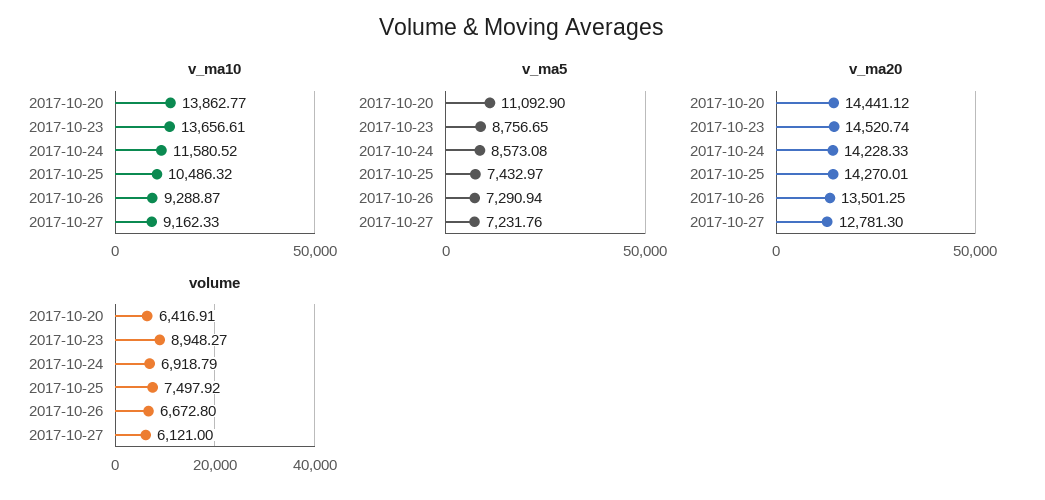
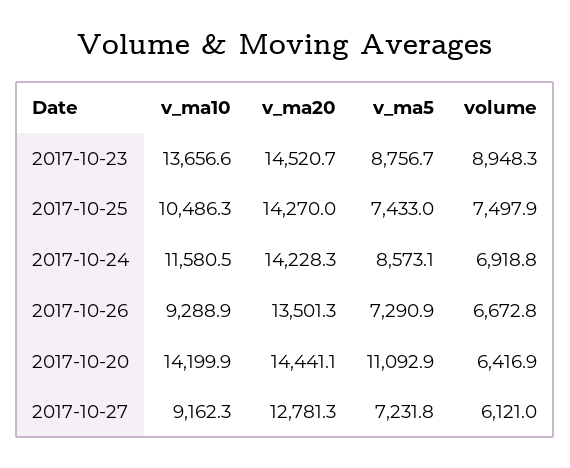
v_ma10, 2017-10-20: 13862.77 -> 14199.9

